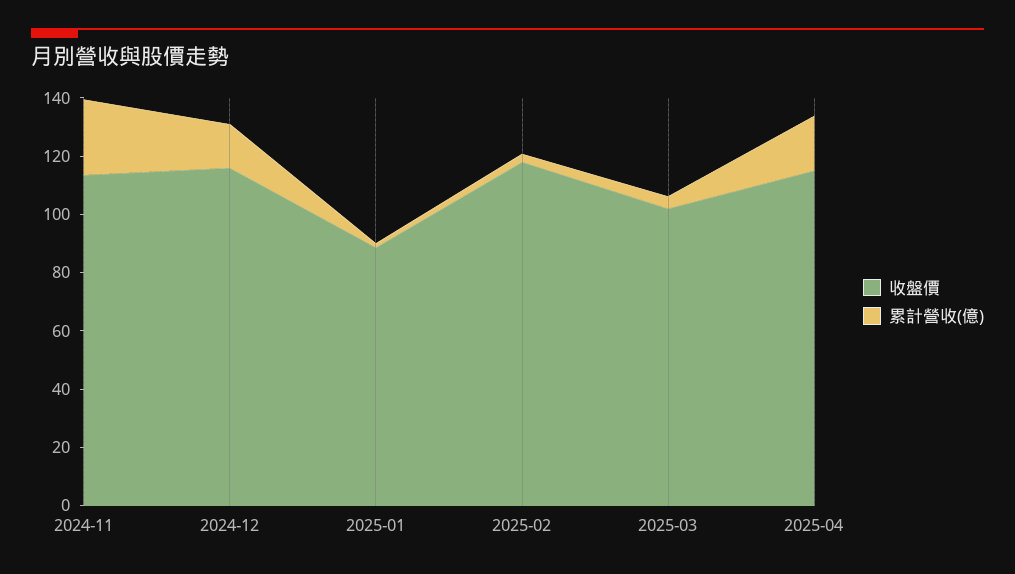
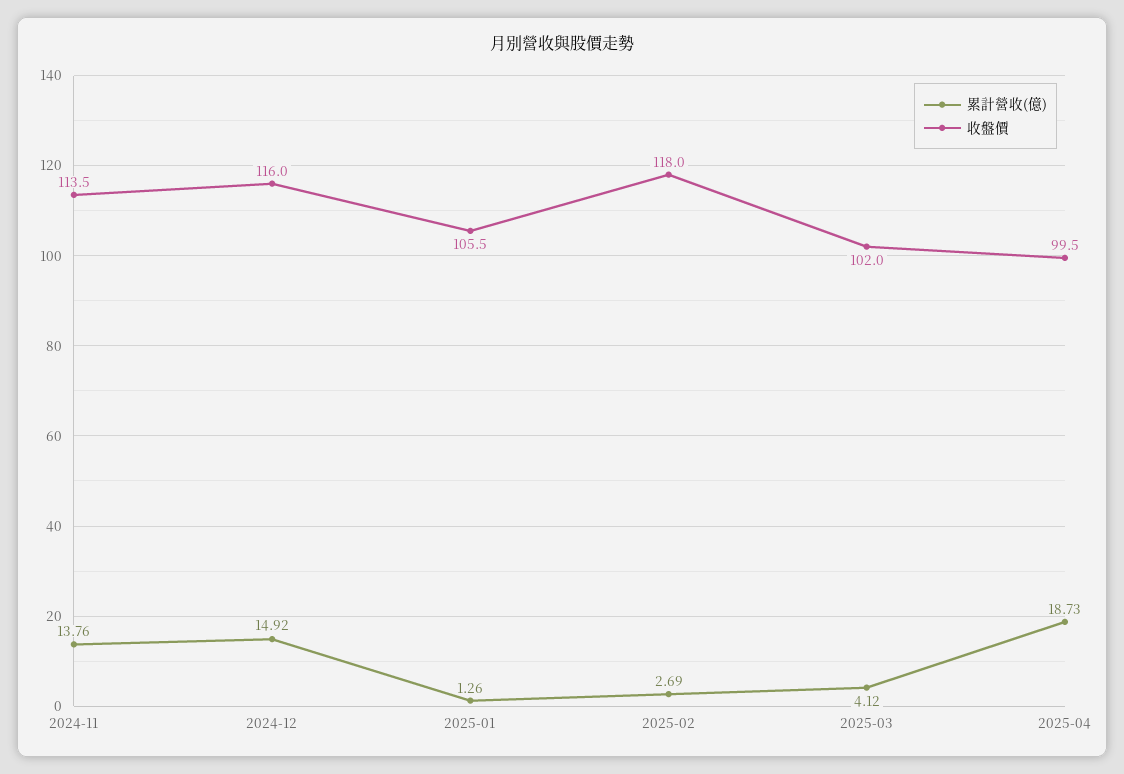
累計營收(億), 2024-11: 25 -> 13.76
收盤價, 2025-01: 90 -> 105.5
收盤價, 2025-04: 115 -> 99.5

